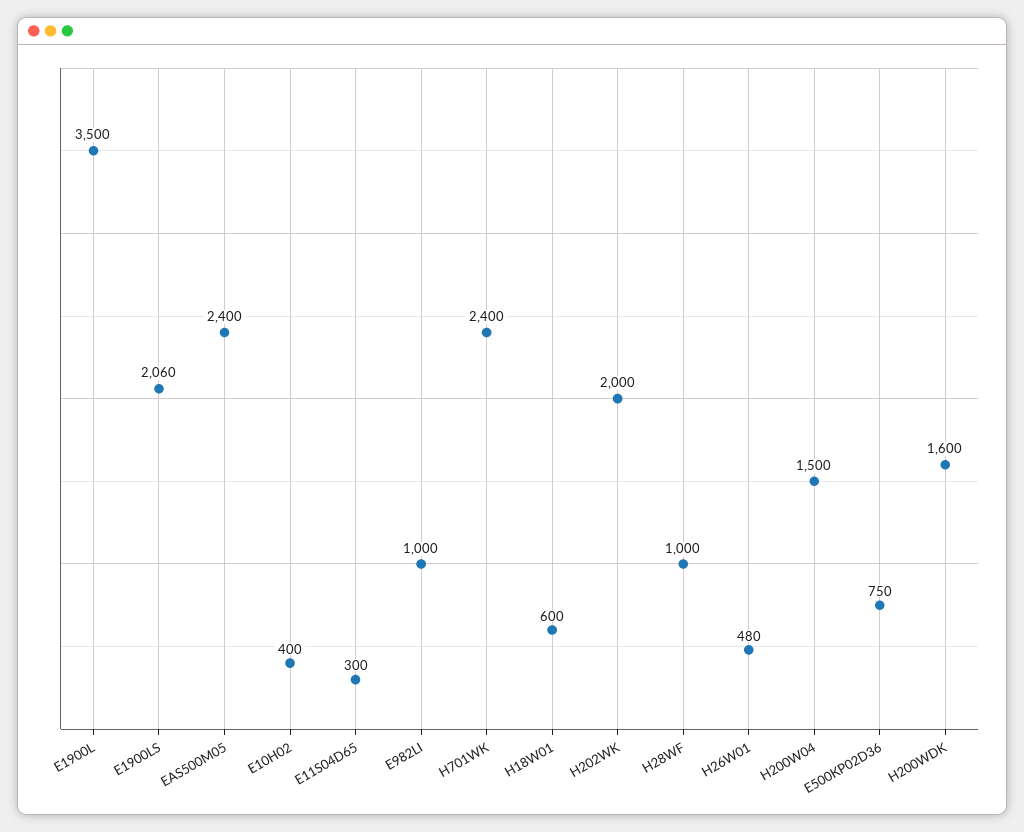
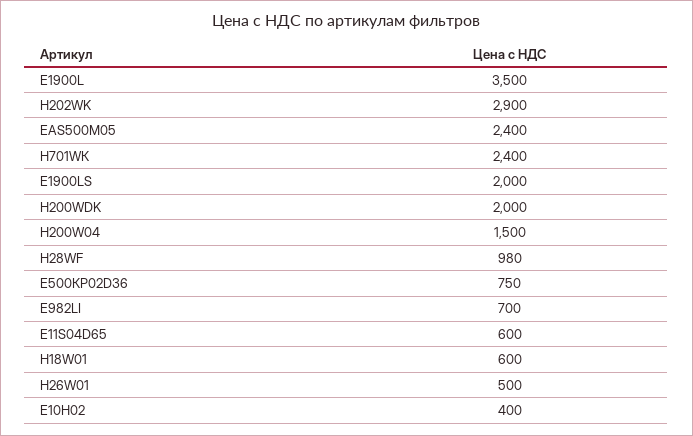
Е1900LS: 2060 -> 2000
E11S04D65: 300 -> 600
Е982LI: 1000 -> 700
H202WK: 2000 -> 2900
H28WF: 1000 -> 980
Н26W01: 480 -> 500
H200WDK: 1600 -> 2000

